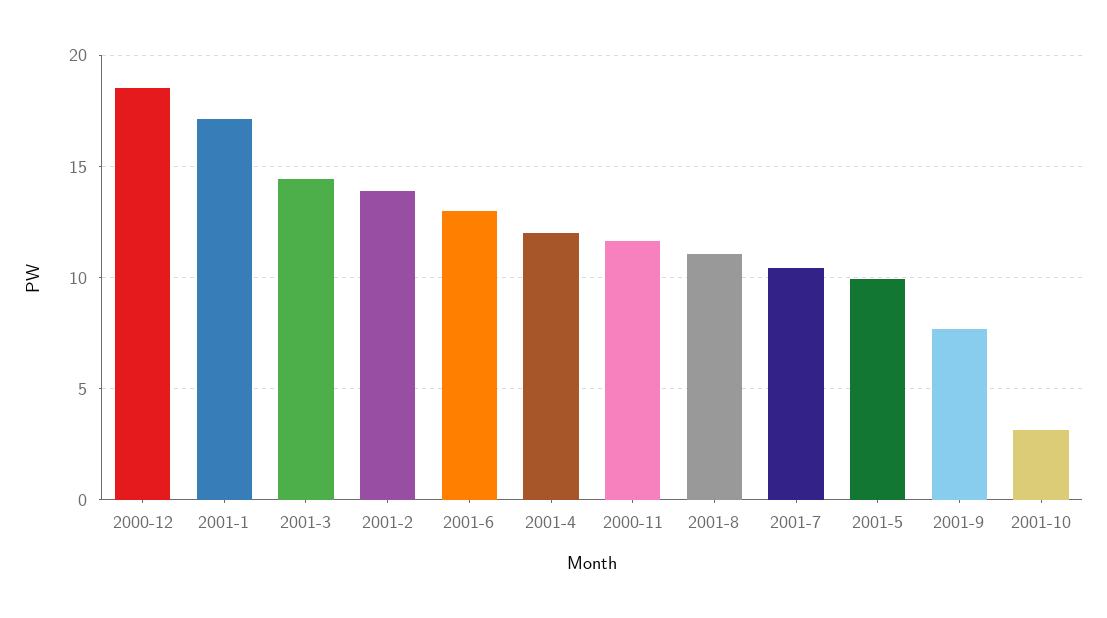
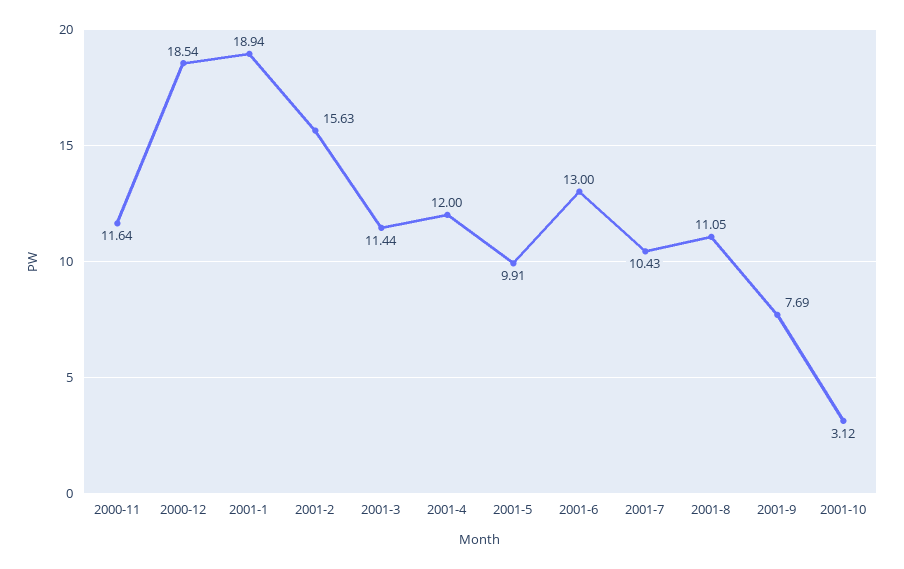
2001-1: 17 -> 18.94
2001-3: 14.5 -> 11.44
2001-2: 14 -> 15.63

